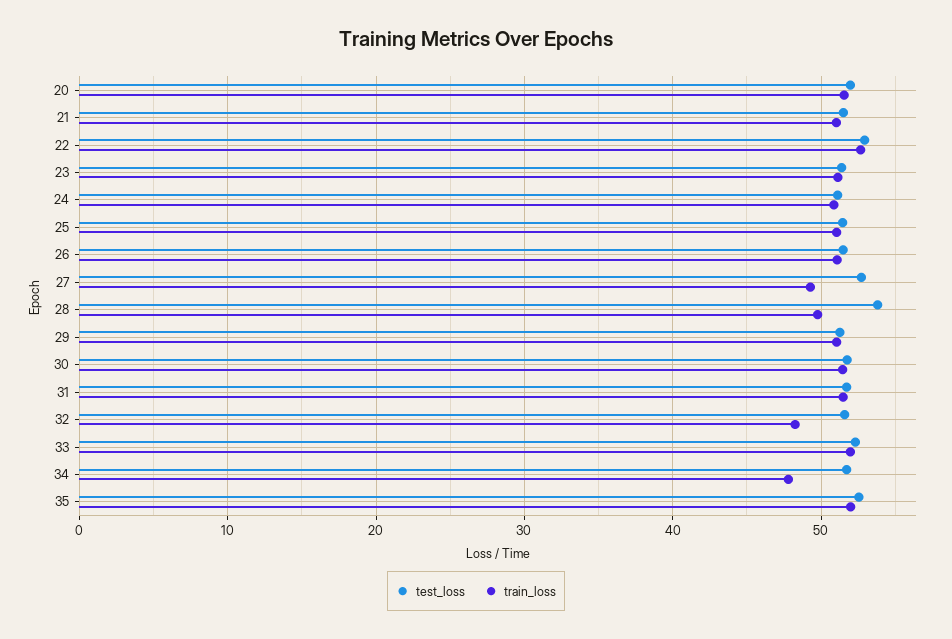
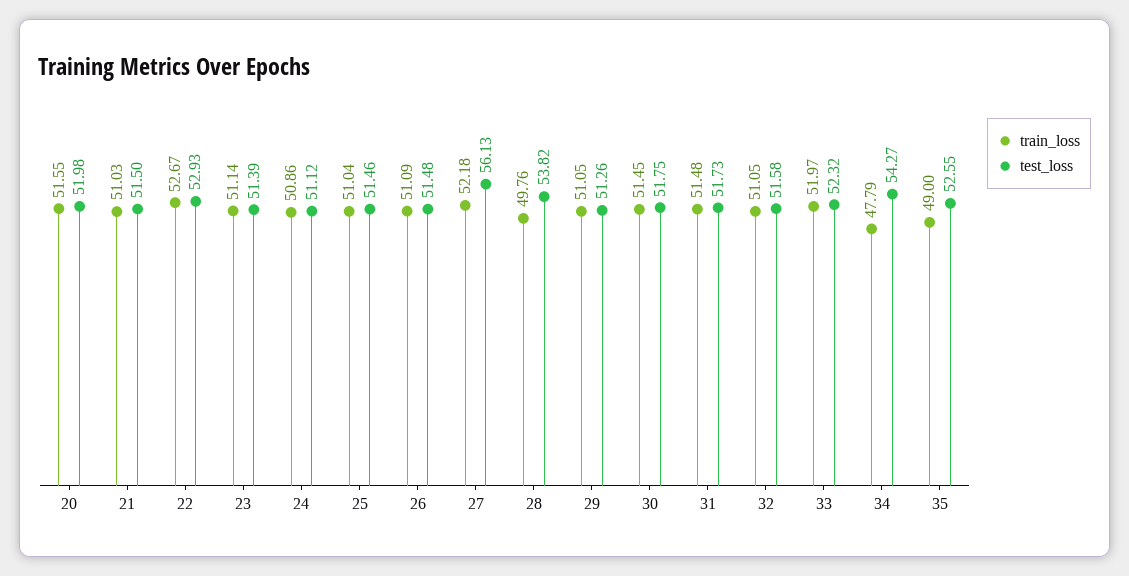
test_loss, 27: 53 -> 56.13
train_loss, 27: 49 -> 52.18
train_loss, 32: 48 -> 51.05
test_loss, 34: 52 -> 54.27
train_loss, 35: 52 -> 49

